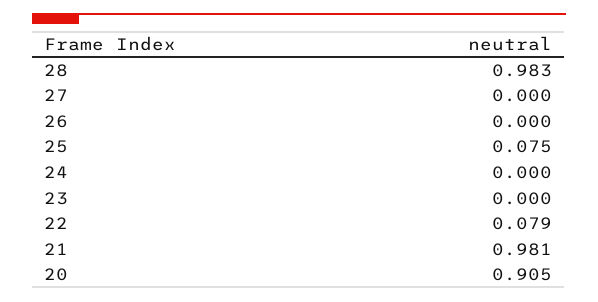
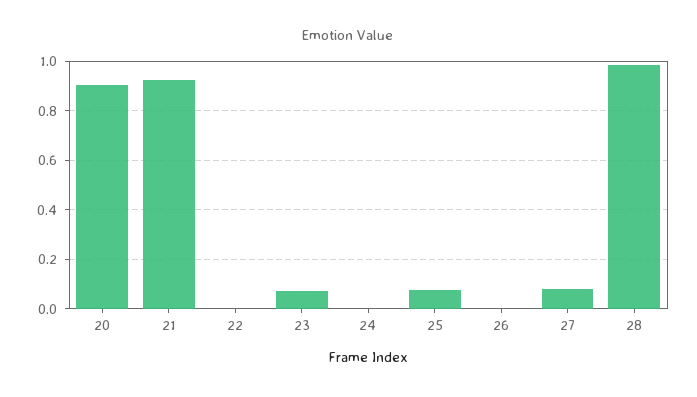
27: 0 -> 0.075
23: 0 -> 0.075
22: 0.079 -> 0
21: 0.981 -> 0.925

